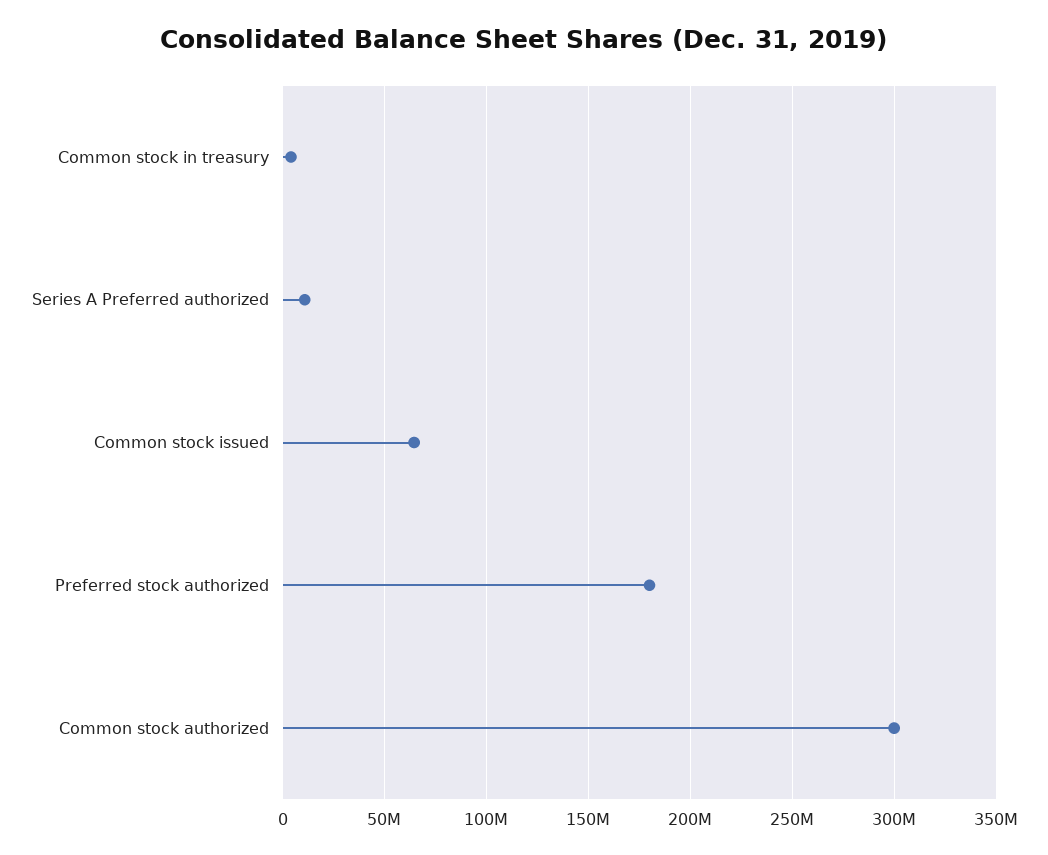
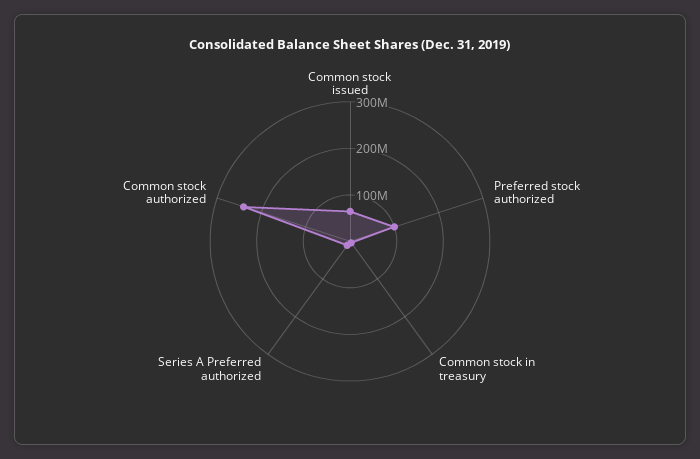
Preferred stock authorized: 180000000 -> 100000000
Common stock authorized: 300000000 -> 240000000

